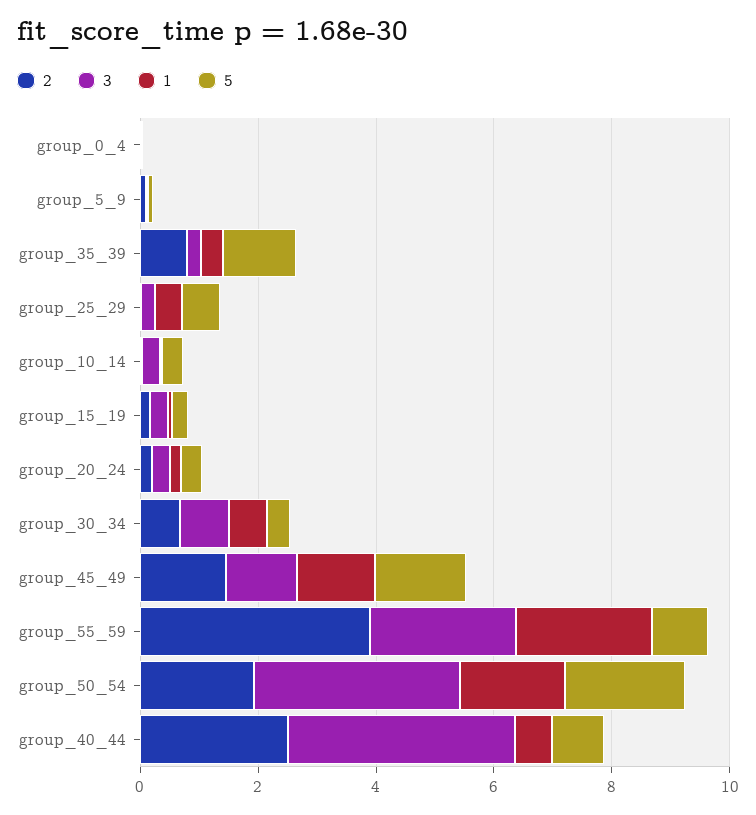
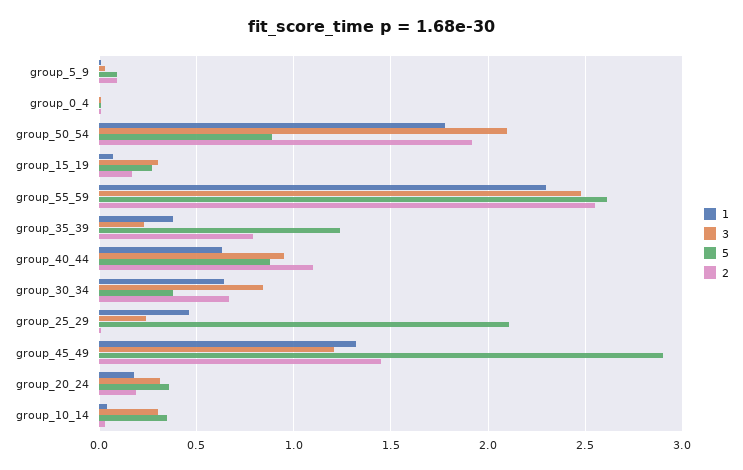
5, group_25_29: 0.5 -> 2.1
5, group_45_49: 1.5 -> 2.9
2, group_55_59: 4 -> 2.55
5, group_55_59: 1 -> 2.6
3, group_50_54: 3.5 -> 2.1
5, group_50_54: 2 -> 0.9
2, group_40_44: 2.5 -> 1.1
3, group_40_44: 4 -> 0.95

